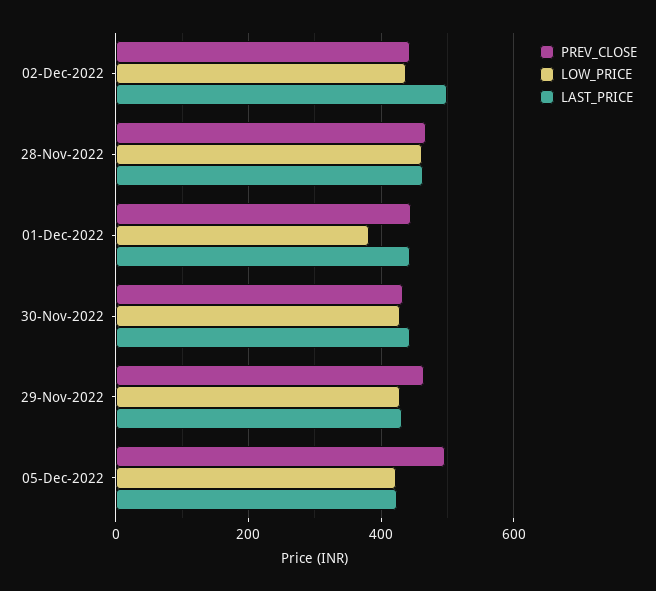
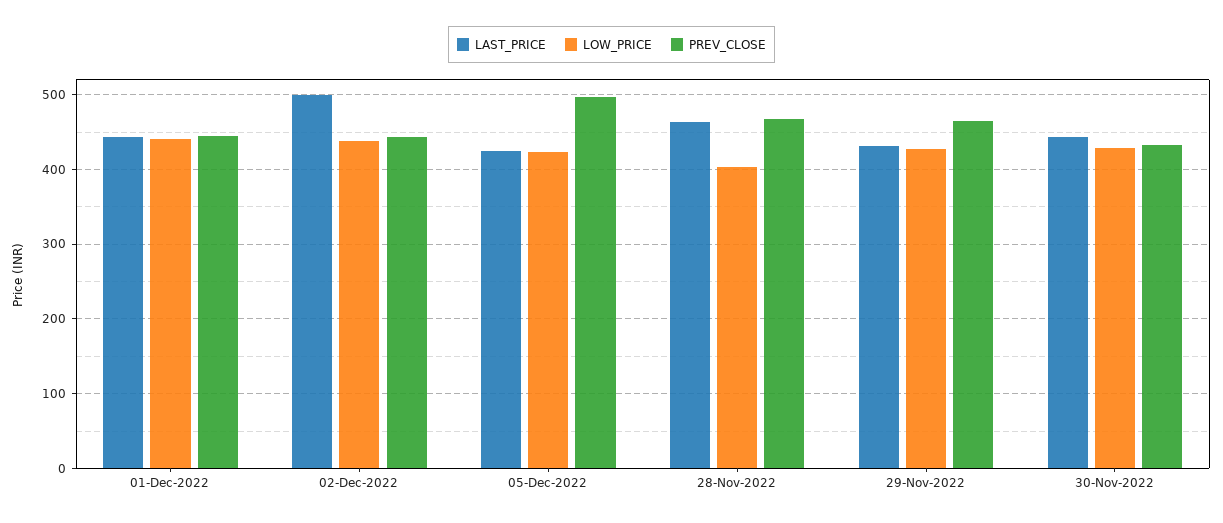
LOW_PRICE, 28-Nov-2022: 460 -> 400
LOW_PRICE, 01-Dec-2022: 380 -> 440

